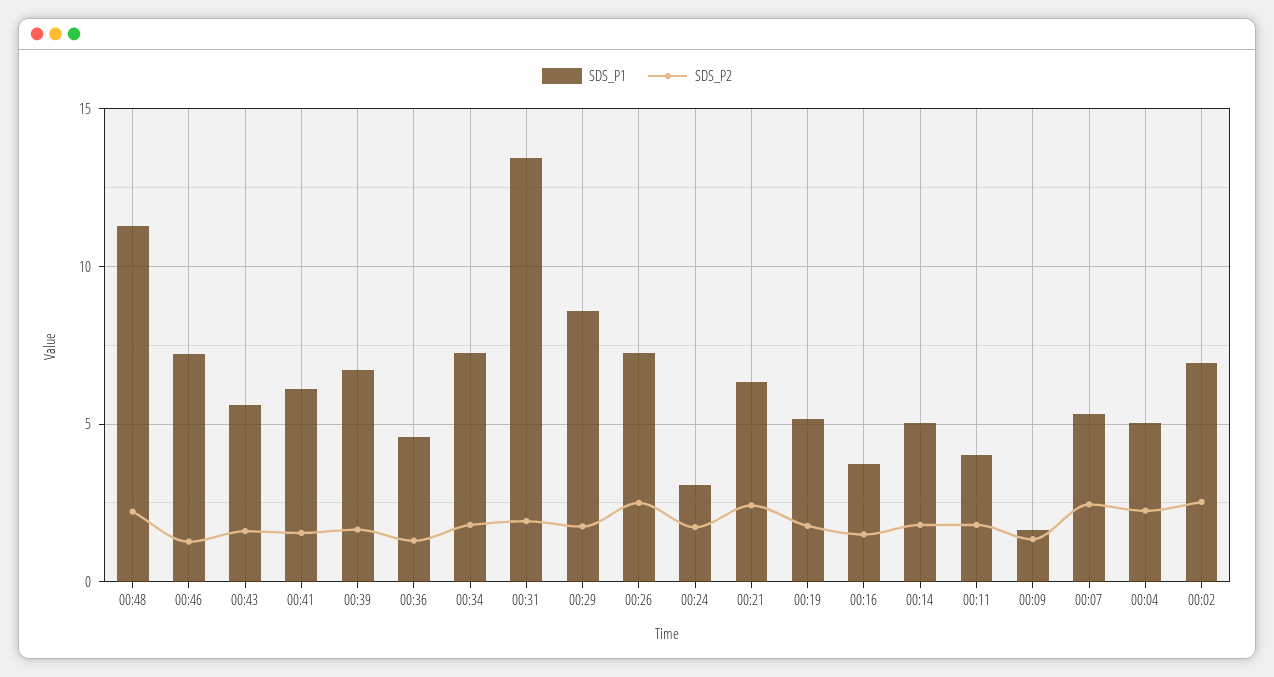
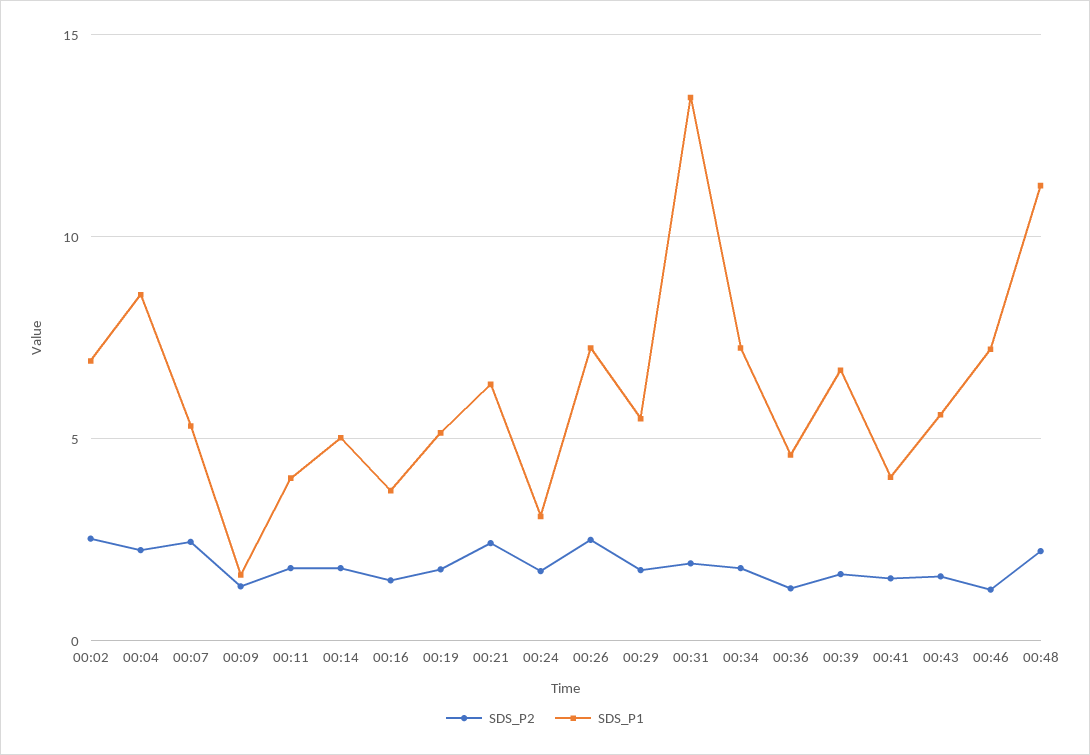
SDS_P1, 00:41: 6 -> 4
SDS_P1, 00:29: 8.5 -> 5.5
SDS_P1, 00:04: 5 -> 8.5

